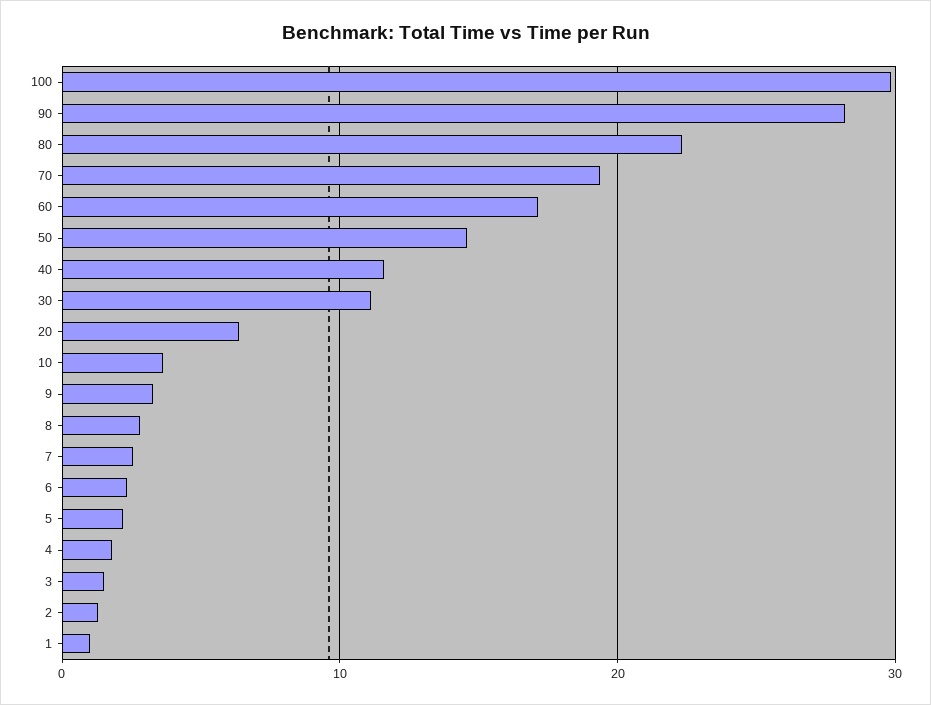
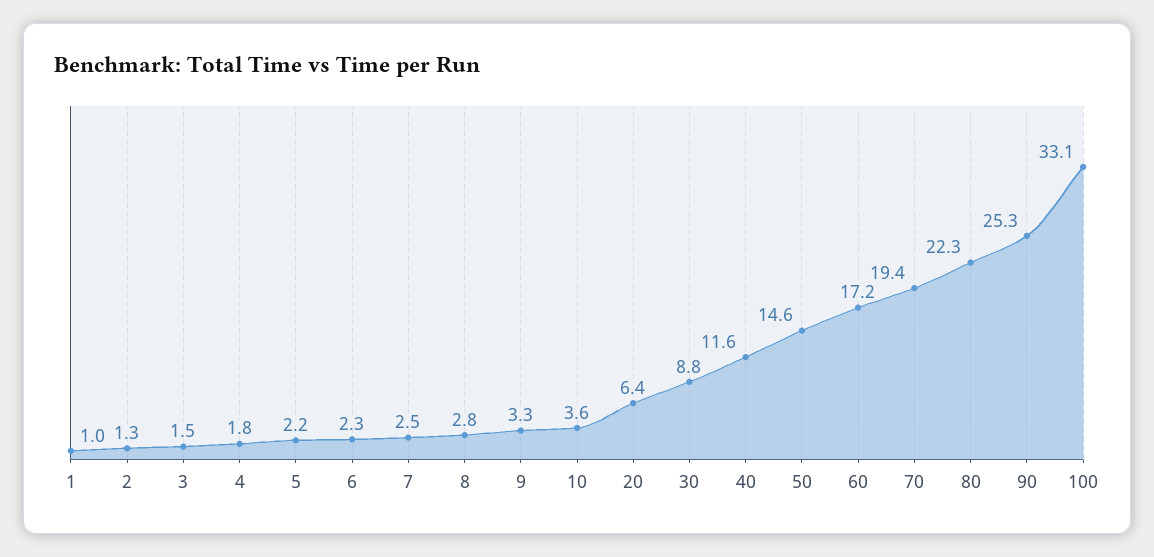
100: 30 -> 33.1
90: 28 -> 25.3
30: 11 -> 8.8

